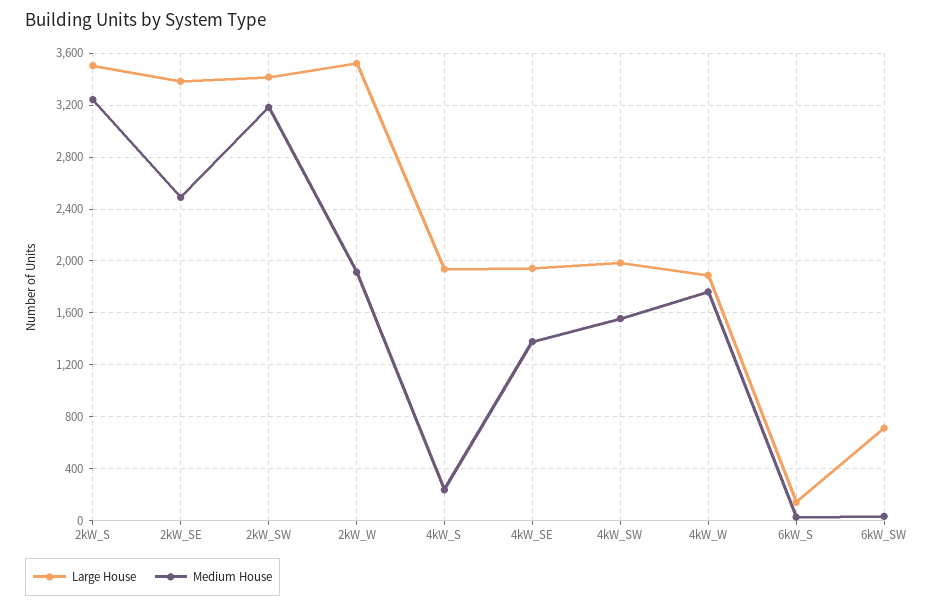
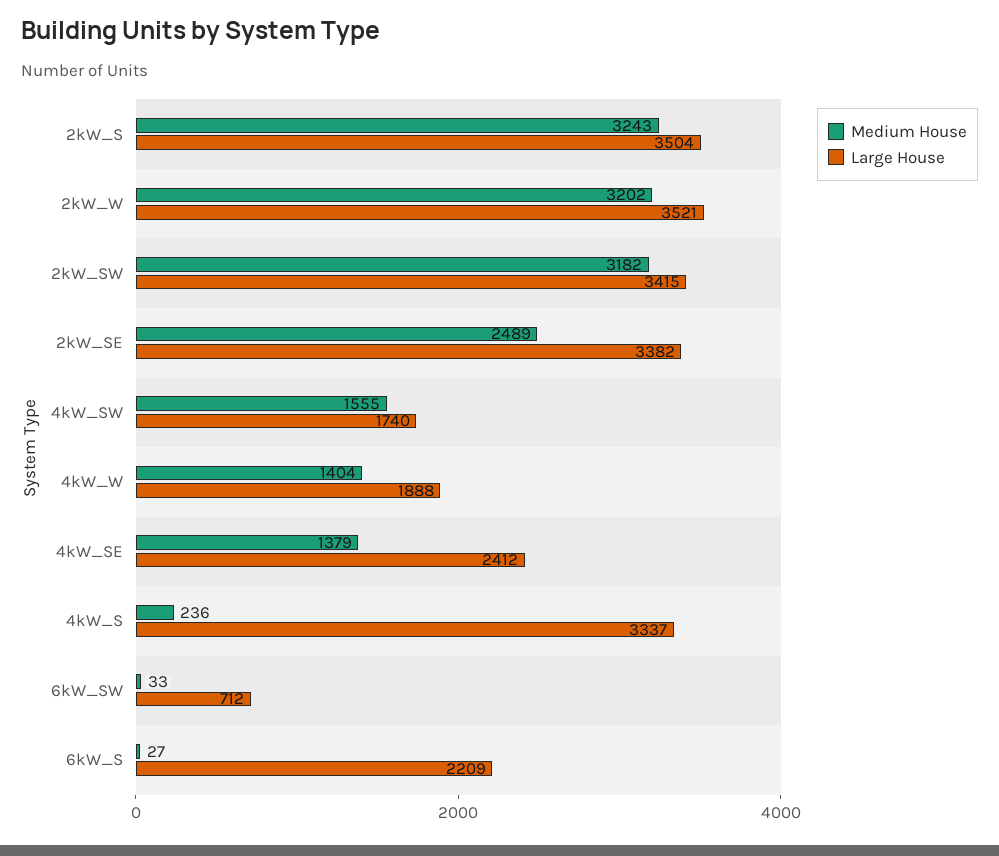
Medium House, 2kW_W: 1900 -> 3202
Large House, 4kW_S: 1950 -> 3337
Large House, 4kW_SE: 1950 -> 2412
Large House, 4kW_SW: 2000 -> 1740
Medium House, 4kW_W: 1750 -> 1404
Large House, 6kW_S: 150 -> 2209

